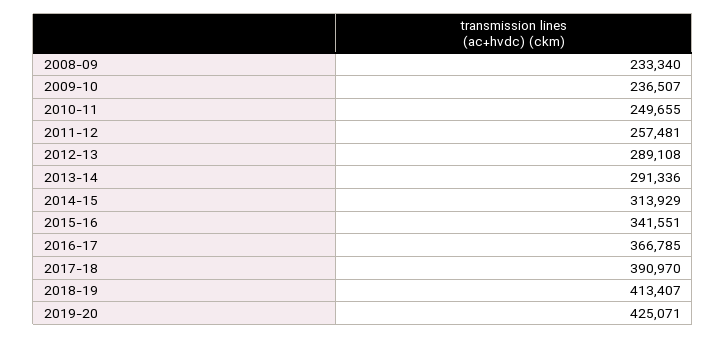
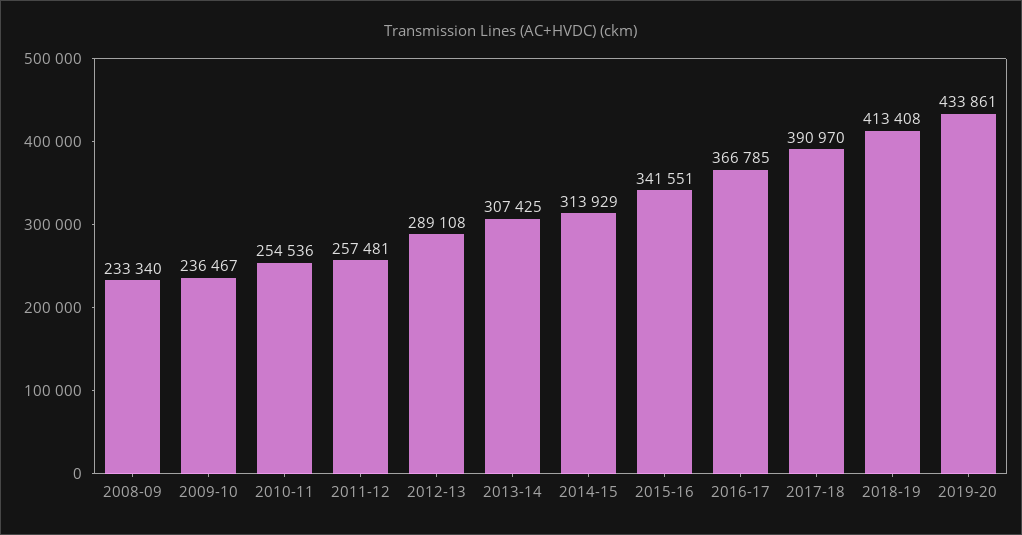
2009-10: 236507 -> 236467
2010-11: 249655 -> 254536
2013-14: 291336 -> 307425
2018-19: 413407 -> 413408
2019-20: 425071 -> 433861

